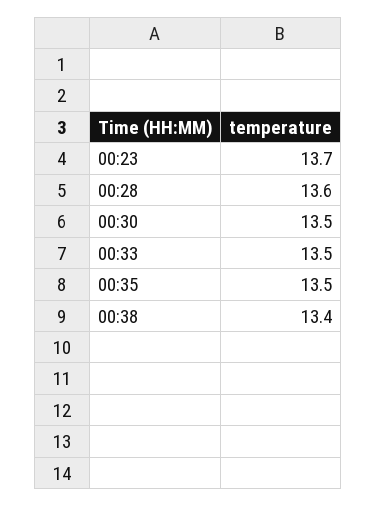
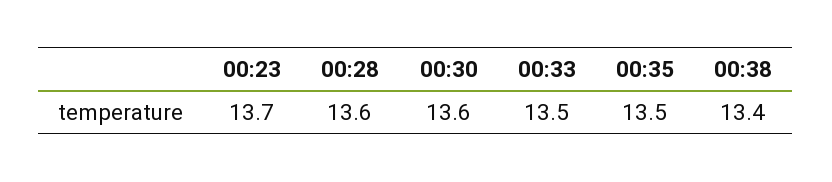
00:30: 13.5 -> 13.6

